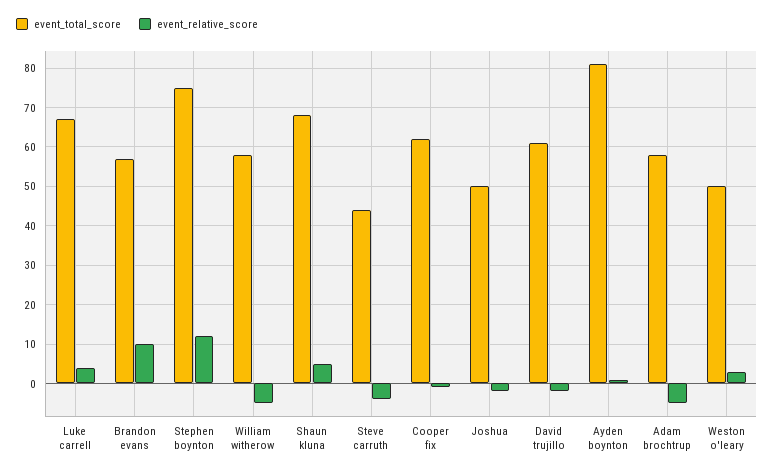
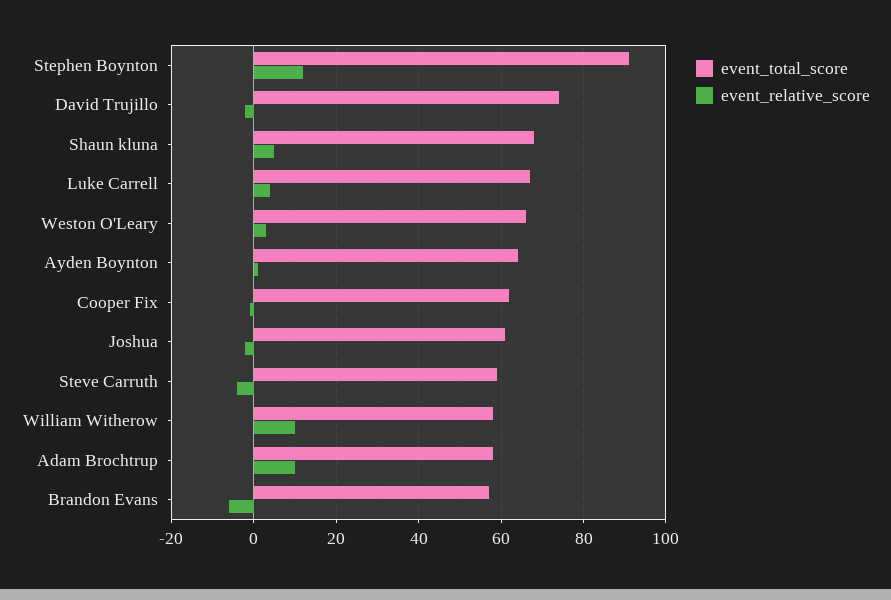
event_relative_score, Brandon evans: 10 -> -5
event_total_score, Stephen boynton: 75 -> 90
event_relative_score, William witherow: -5 -> 10
event_total_score, Steve carruth: 45 -> 60
event_total_score, Joshua: 50 -> 60
event_total_score, David trujillo: 60 -> 75
event_total_score, Ayden boynton: 80 -> 65
event_relative_score, Adam brochtrup: -5 -> 10
event_total_score, Weston o'leary: 50 -> 65

